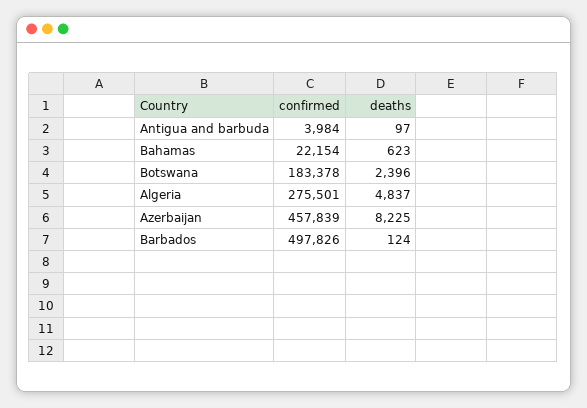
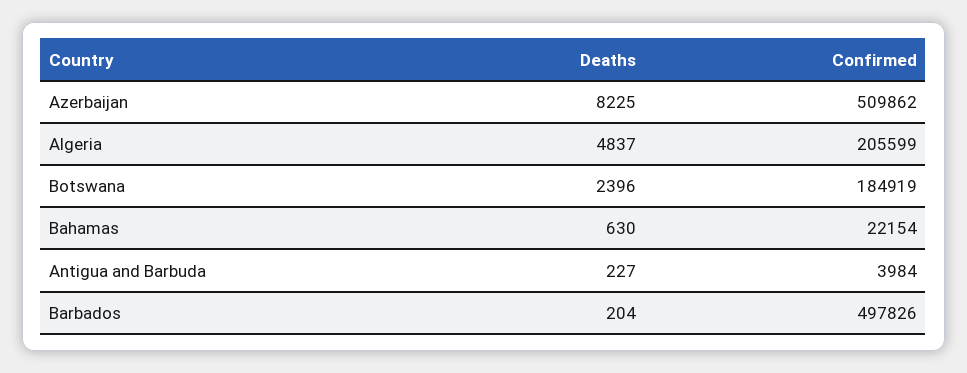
deaths, Antigua and barbuda: 97 -> 227
deaths, Bahamas: 623 -> 630
confirmed, Botswana: 183378 -> 184919
confirmed, Algeria: 275501 -> 205599
confirmed, Azerbaijan: 457839 -> 509862
deaths, Barbados: 124 -> 204

